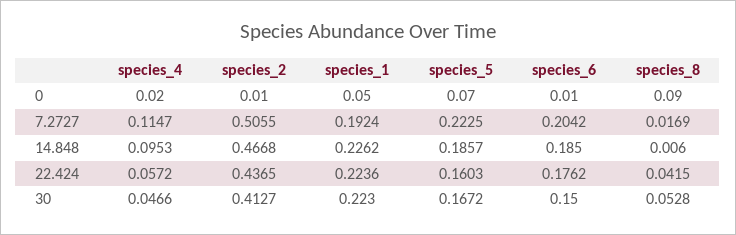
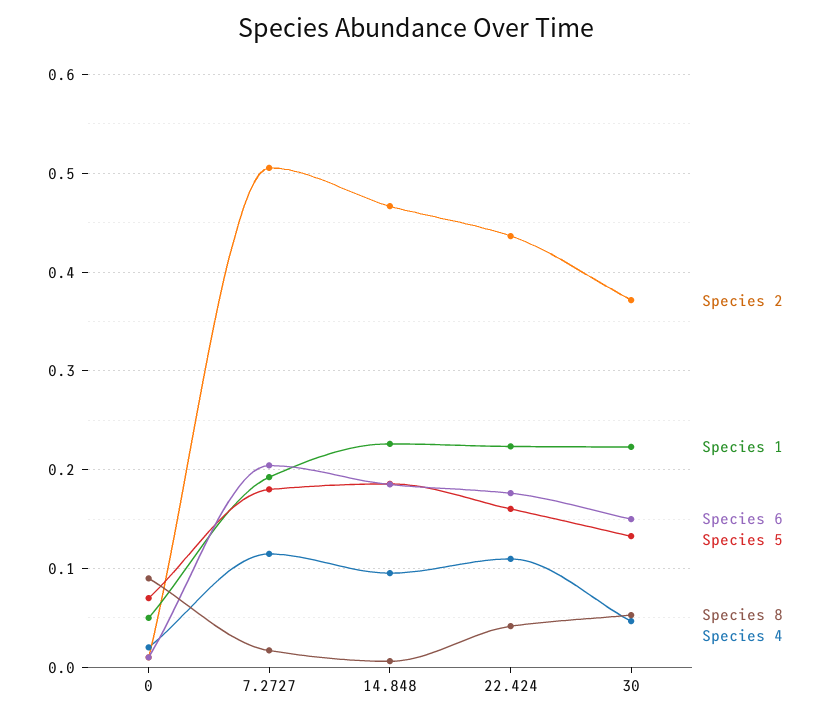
species_5, 7.2727: 0.2225 -> 0.18
species_4, 22.424: 0.0572 -> 0.11
species_2, 30: 0.4127 -> 0.37
species_5, 30: 0.1672 -> 0.13

